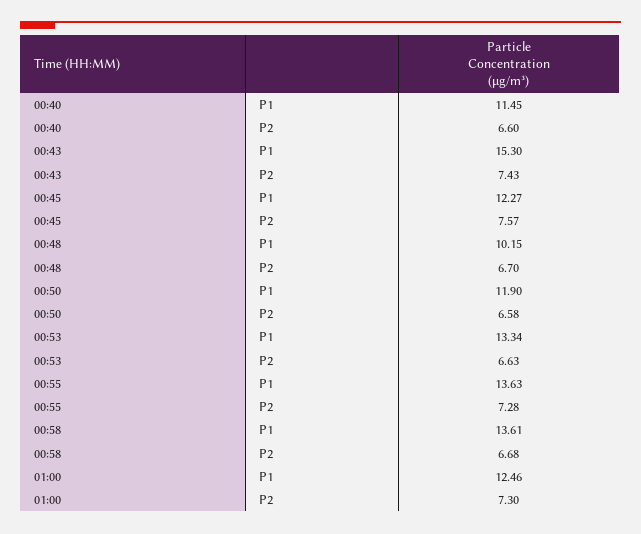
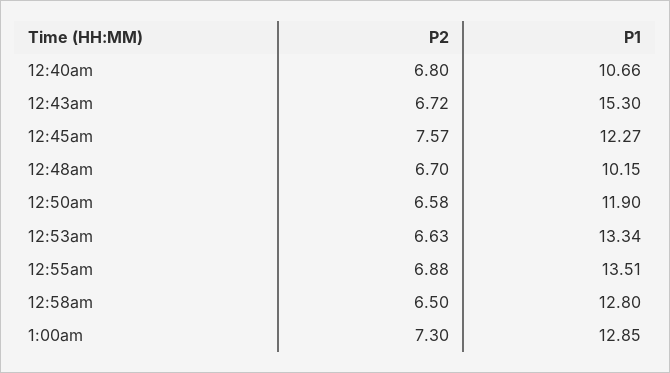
00:40, P1: 11.45 -> 10.66
00:40, P2: 6.6 -> 6.8
00:43, P2: 7.43 -> 6.72
00:55, P1: 13.63 -> 13.51
00:55, P2: 7.28 -> 6.88
00:58, P1: 13.61 -> 12.8
00:58, P2: 6.68 -> 6.5
01:00, P1: 12.46 -> 12.85

